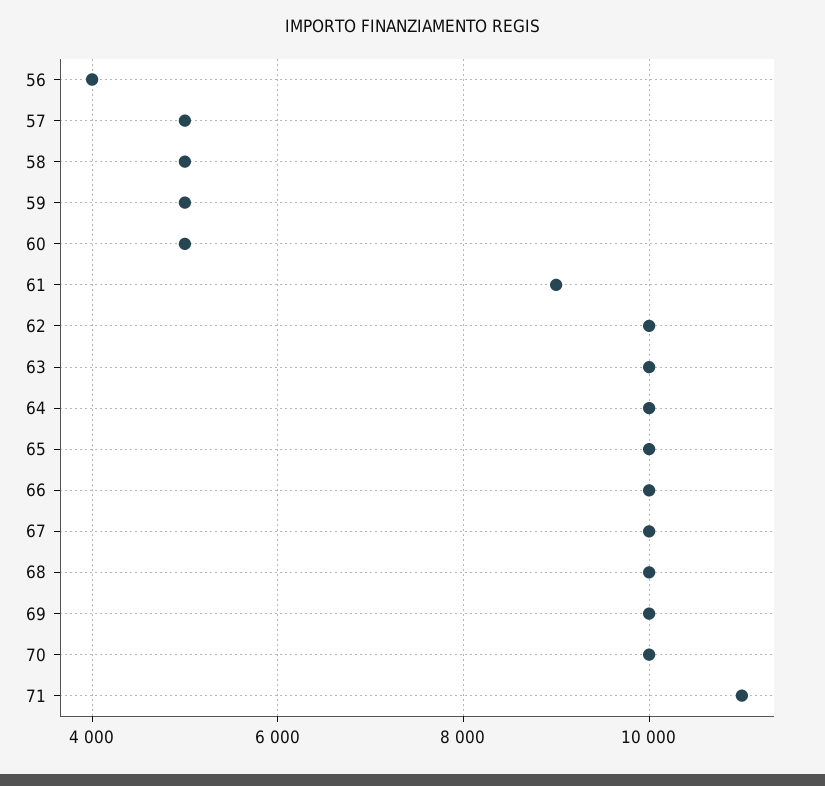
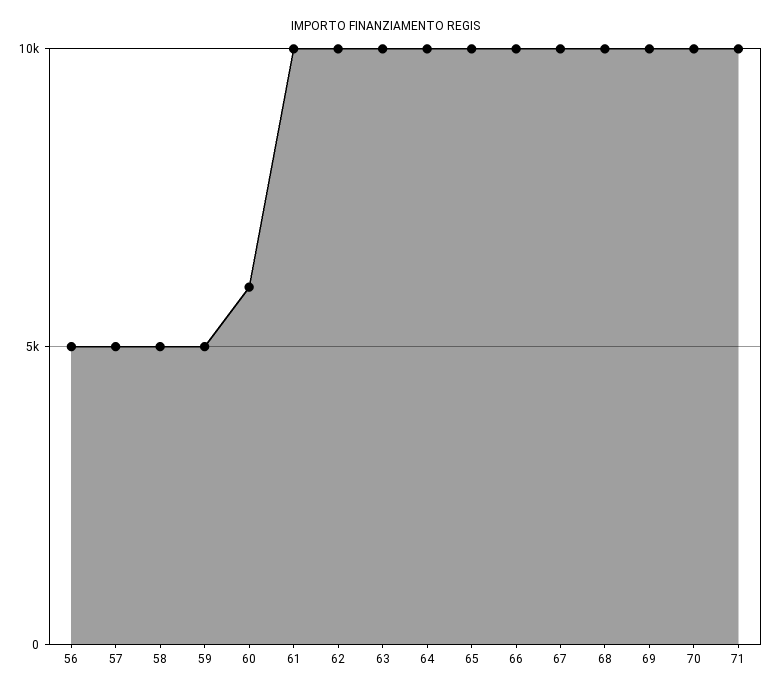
56: 4000 -> 5000
60: 5000 -> 6000
61: 9000 -> 10000
71: 11000 -> 10000

